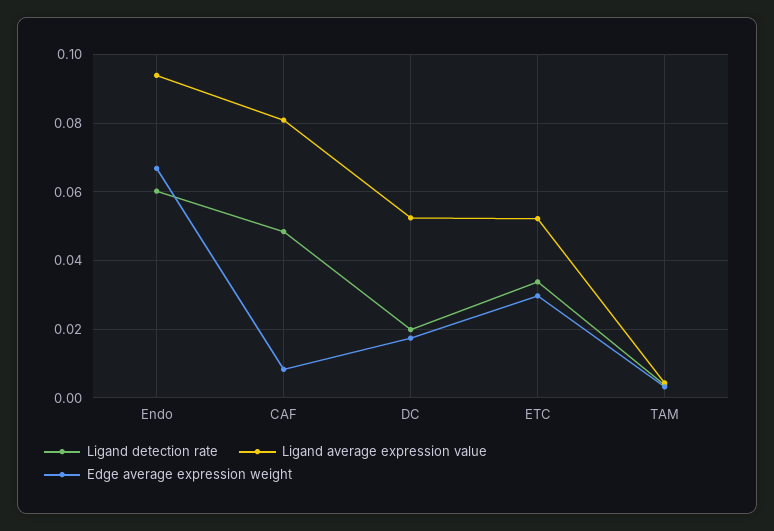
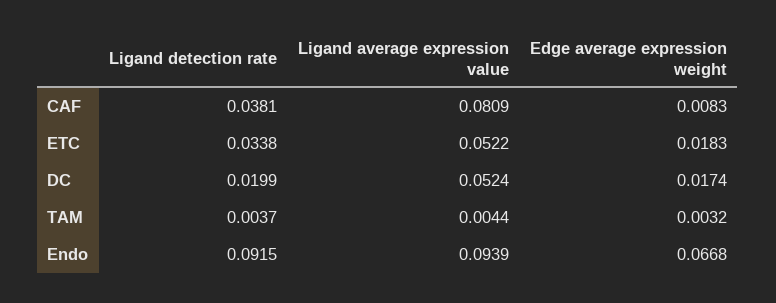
Ligand detection rate, Endo: 0.06 -> 0.0915
Ligand detection rate, CAF: 0.048 -> 0.0381
Edge average expression weight, ETC: 0.03 -> 0.0183

